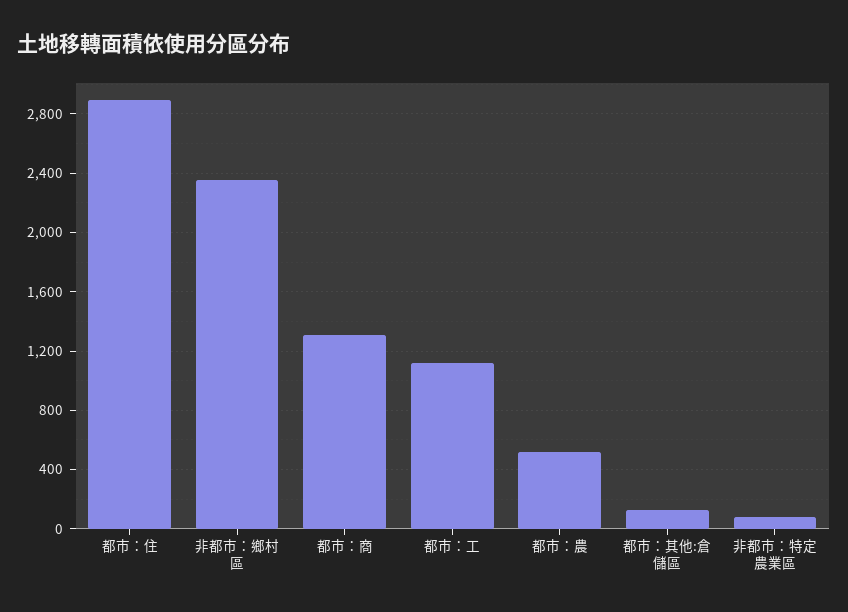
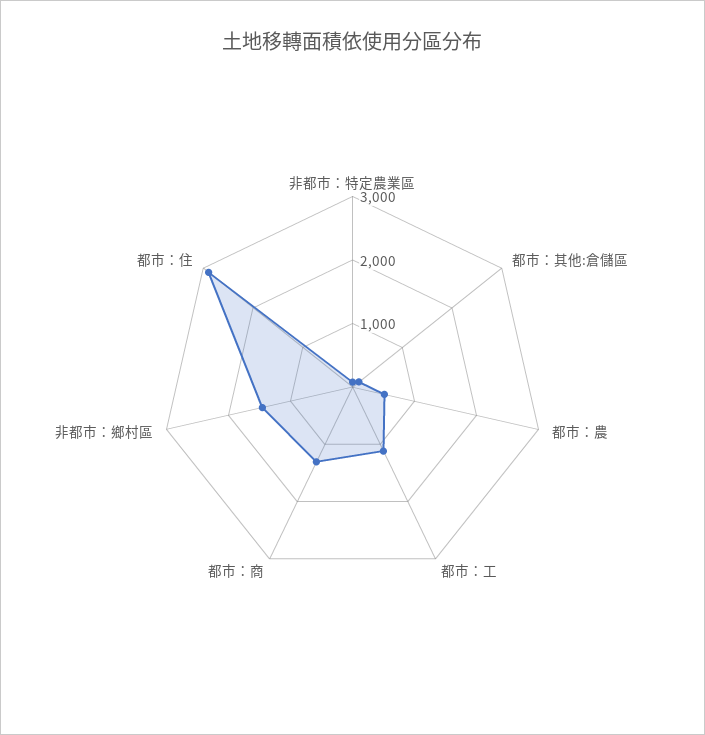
非都市：鄉村區: 2350 -> 1400

